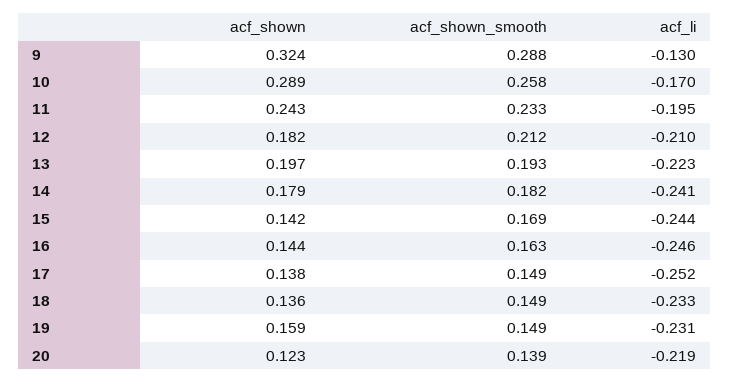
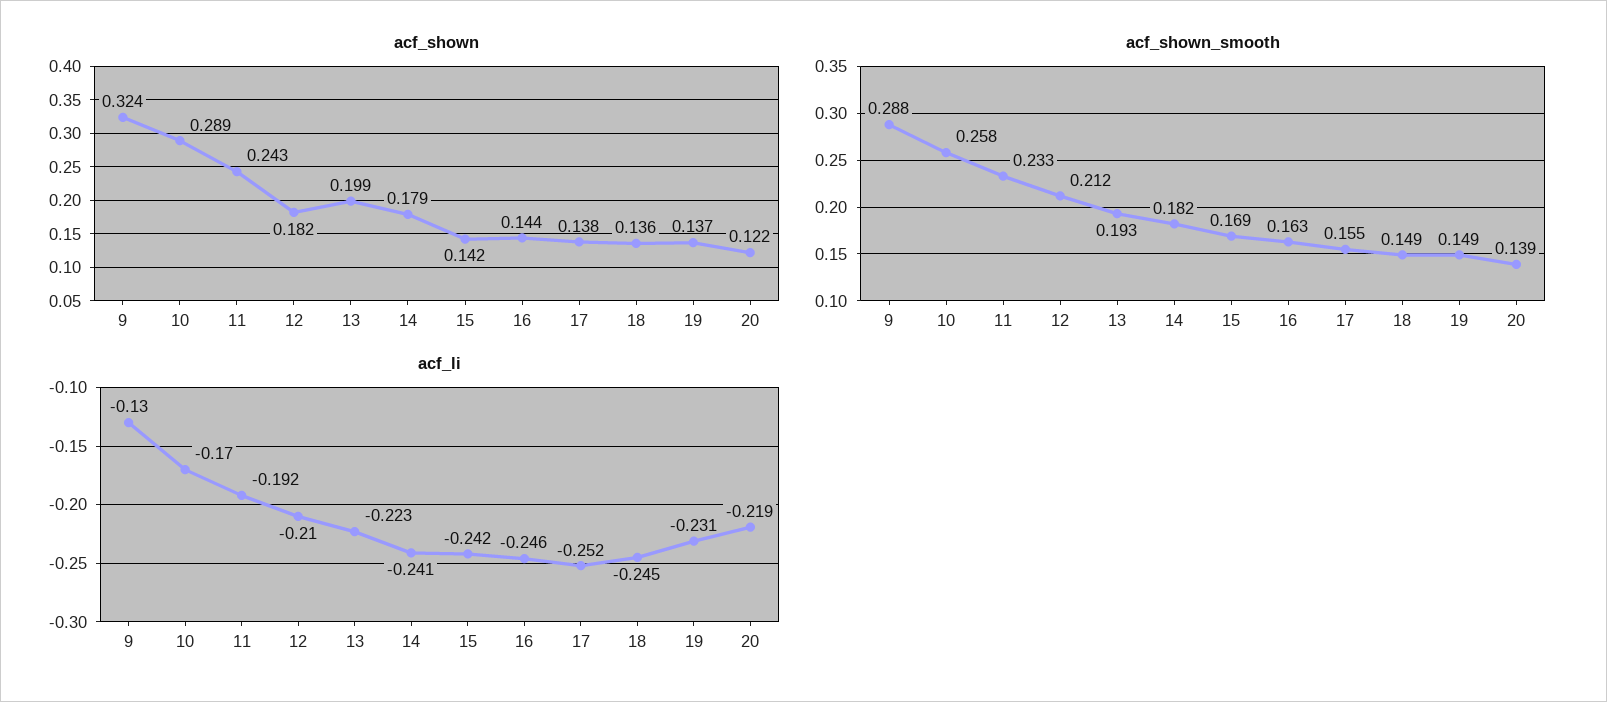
acf_li, 11: -0.195 -> -0.192
acf_shown, 13: 0.197 -> 0.199
acf_li, 15: -0.244 -> -0.242
acf_shown_smooth, 17: 0.149 -> 0.155
acf_li, 18: -0.233 -> -0.245
acf_shown, 19: 0.159 -> 0.137
acf_shown, 20: 0.123 -> 0.122

